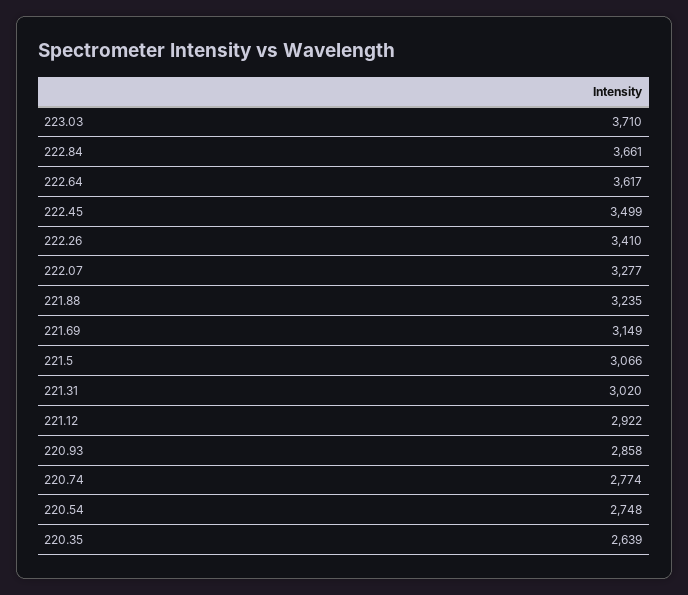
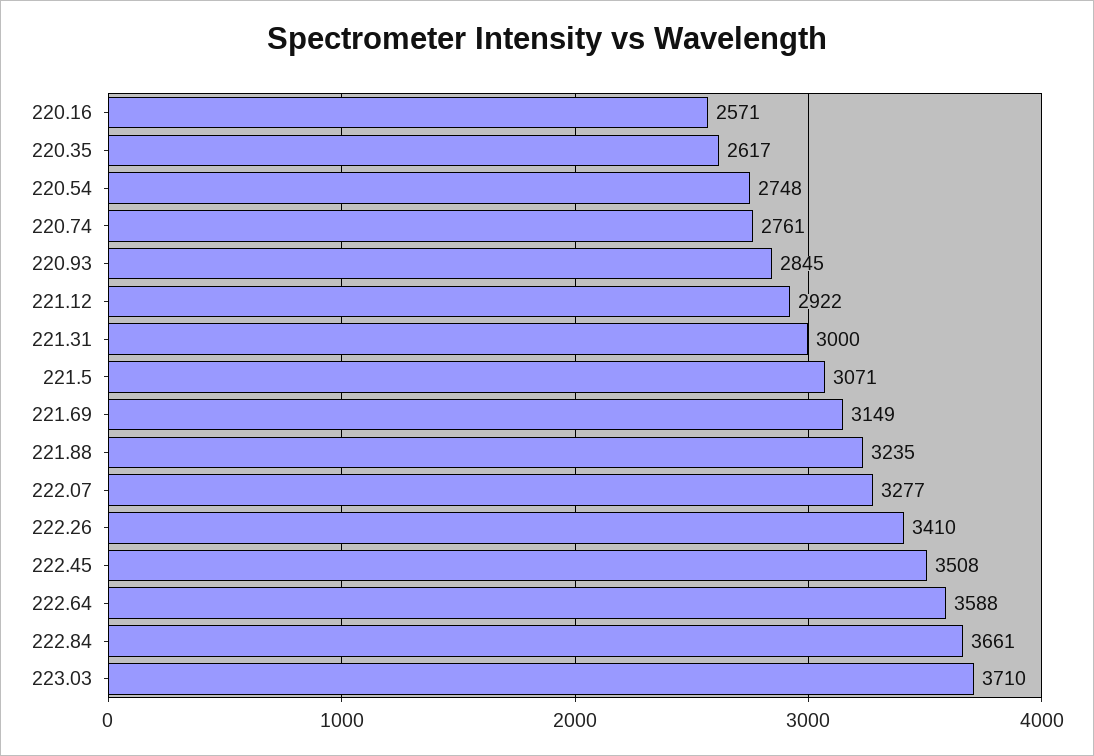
222.64: 3617 -> 3588
222.45: 3499 -> 3508
221.5: 3066 -> 3071
221.31: 3020 -> 3000
220.93: 2858 -> 2845
220.74: 2774 -> 2761
220.35: 2639 -> 2617
220.16: none -> 2571

